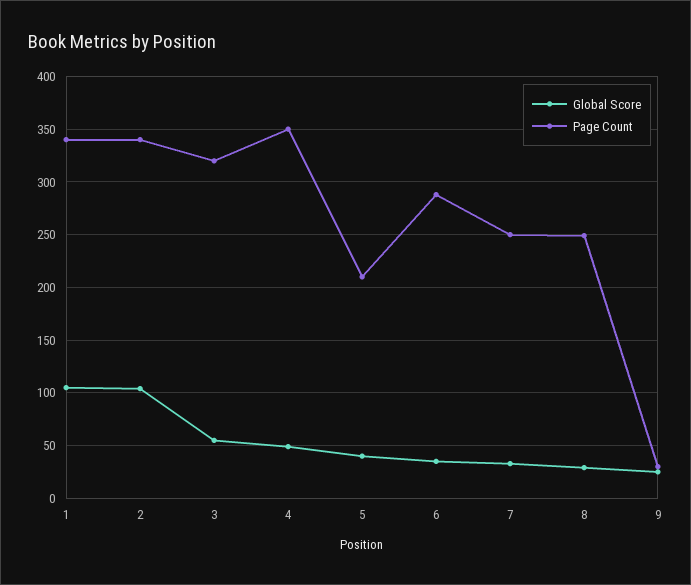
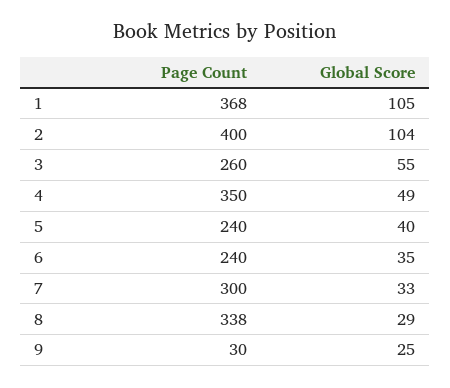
Page Count, 1: 340 -> 368
Page Count, 2: 340 -> 400
Page Count, 3: 320 -> 260
Page Count, 5: 210 -> 240
Page Count, 6: 290 -> 240
Page Count, 7: 250 -> 300
Page Count, 8: 250 -> 338

